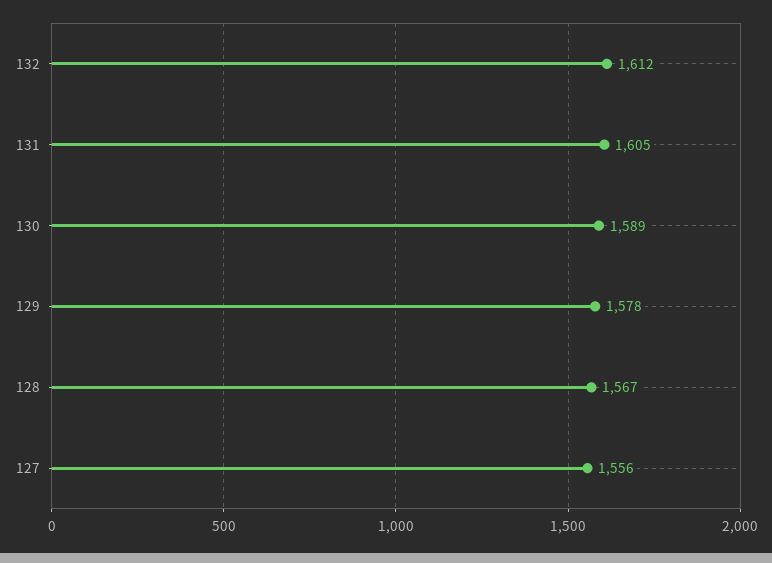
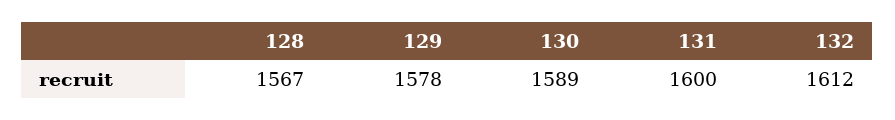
131: 1605 -> 1600
127: 1556 -> none

